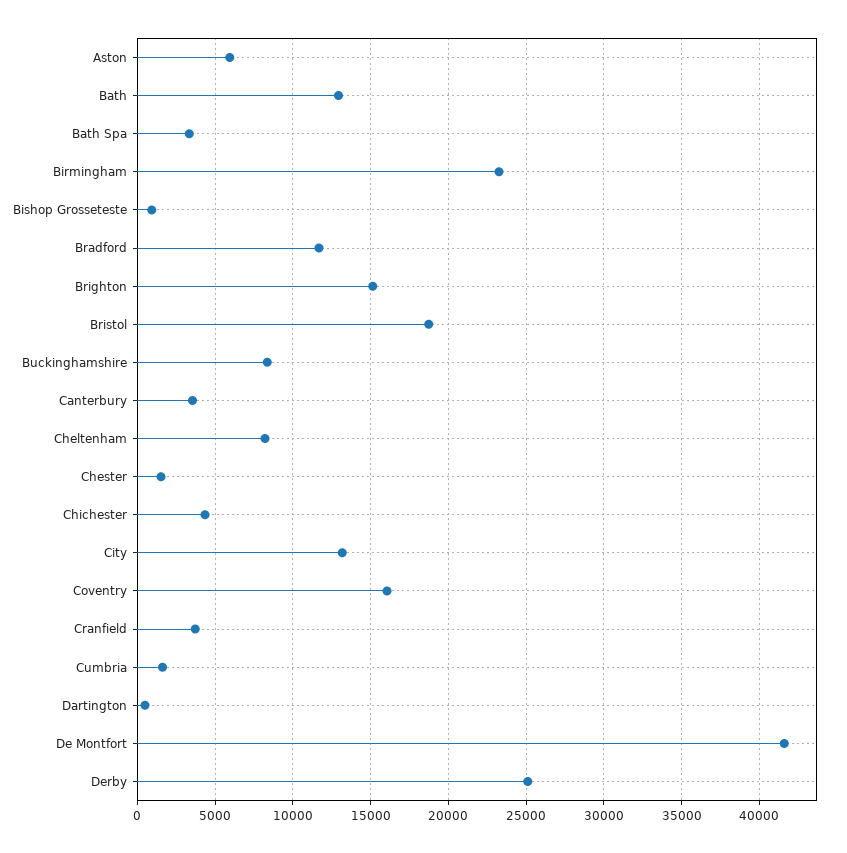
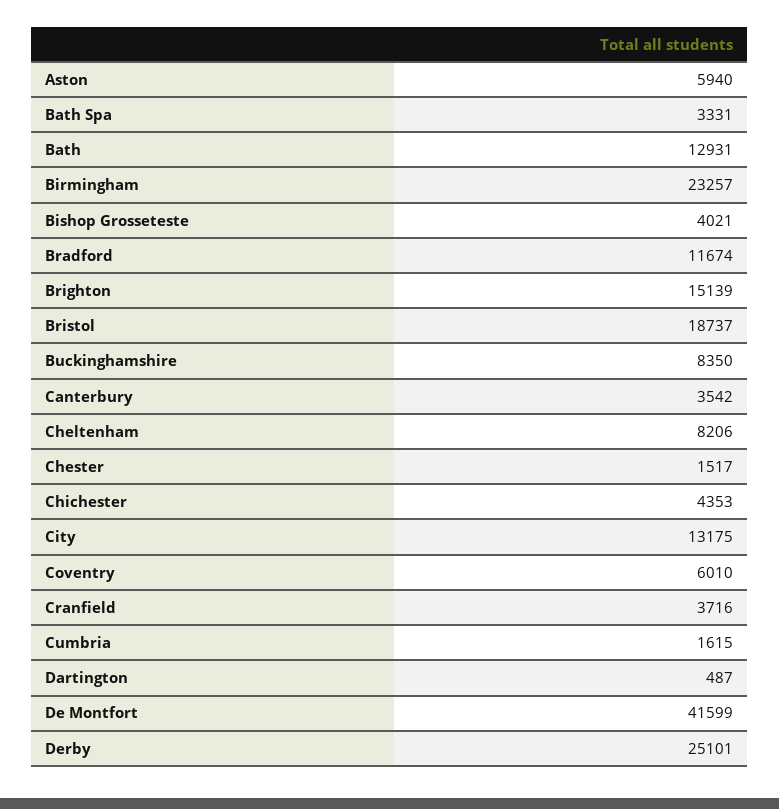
Bishop Grosseteste: 1000 -> 4021
Coventry: 16000 -> 6010

